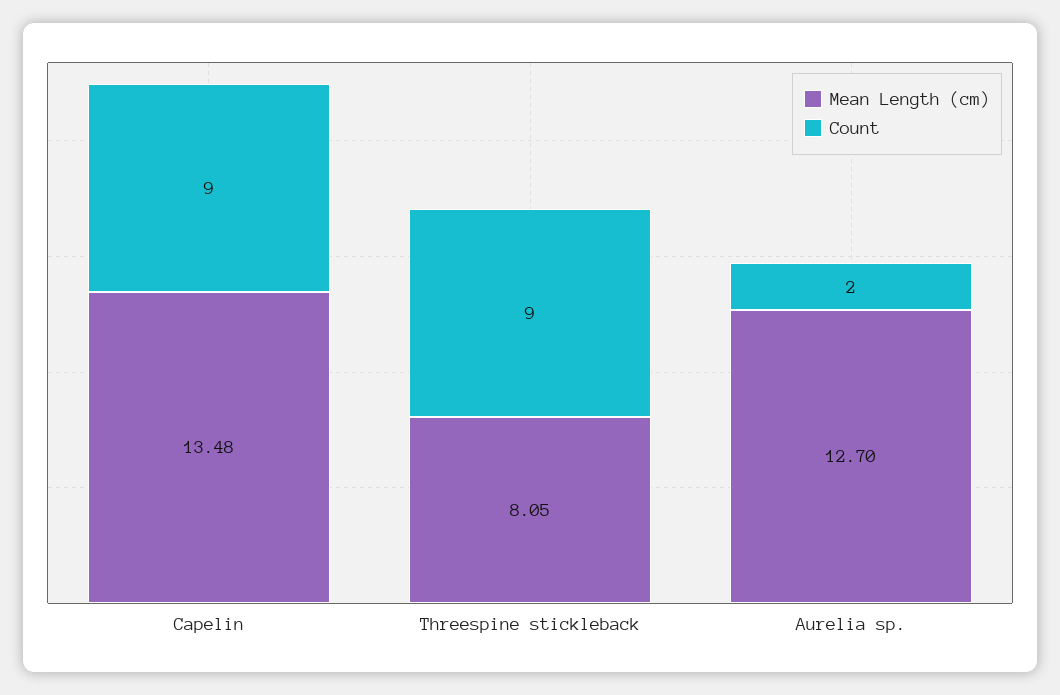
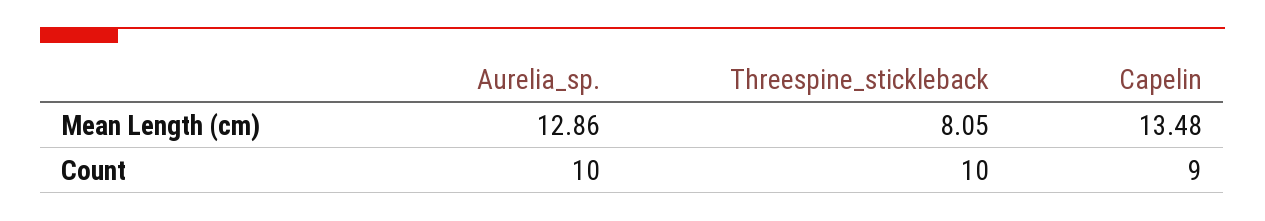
Count, Threespine stickleback: 9 -> 10
Mean Length (cm), Aurelia sp.: 12.7 -> 12.86
Count, Aurelia sp.: 2 -> 10

